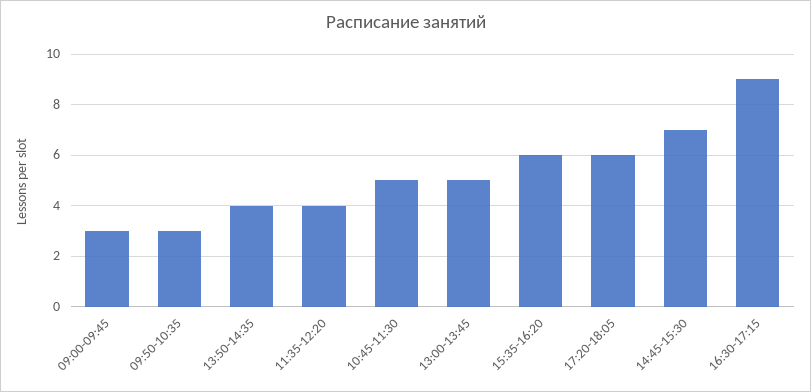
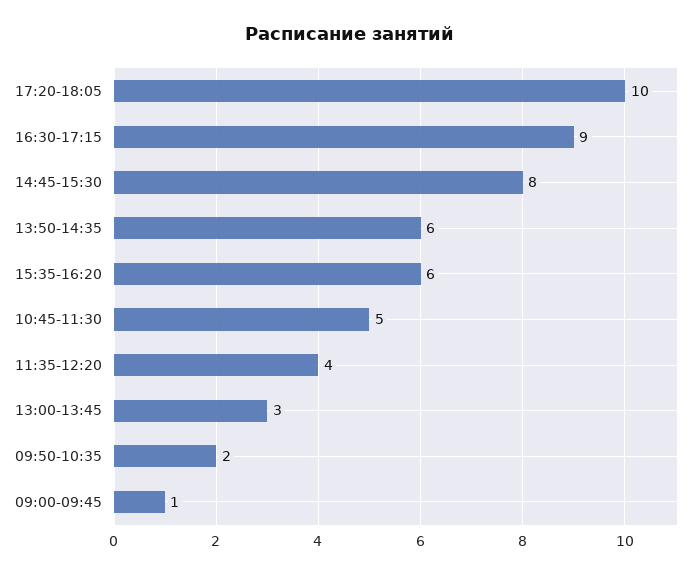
09:00-09:45: 3 -> 1
09:50-10:35: 3 -> 2
13:50-14:35: 4 -> 6
13:00-13:45: 5 -> 3
17:20-18:05: 6 -> 10
14:45-15:30: 7 -> 8

